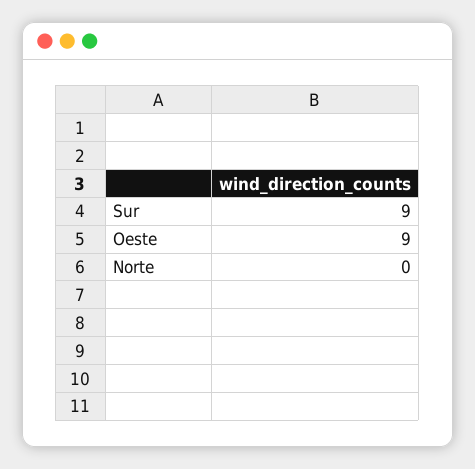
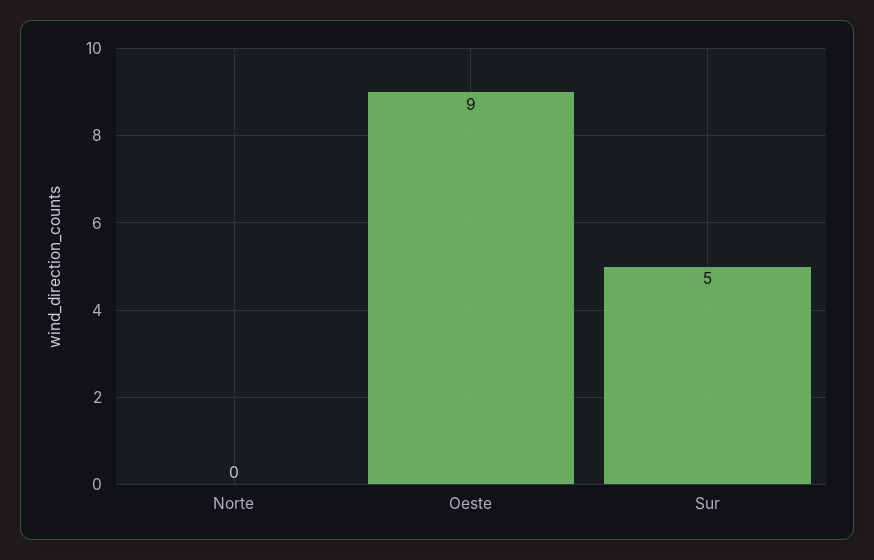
Sur: 9 -> 5

